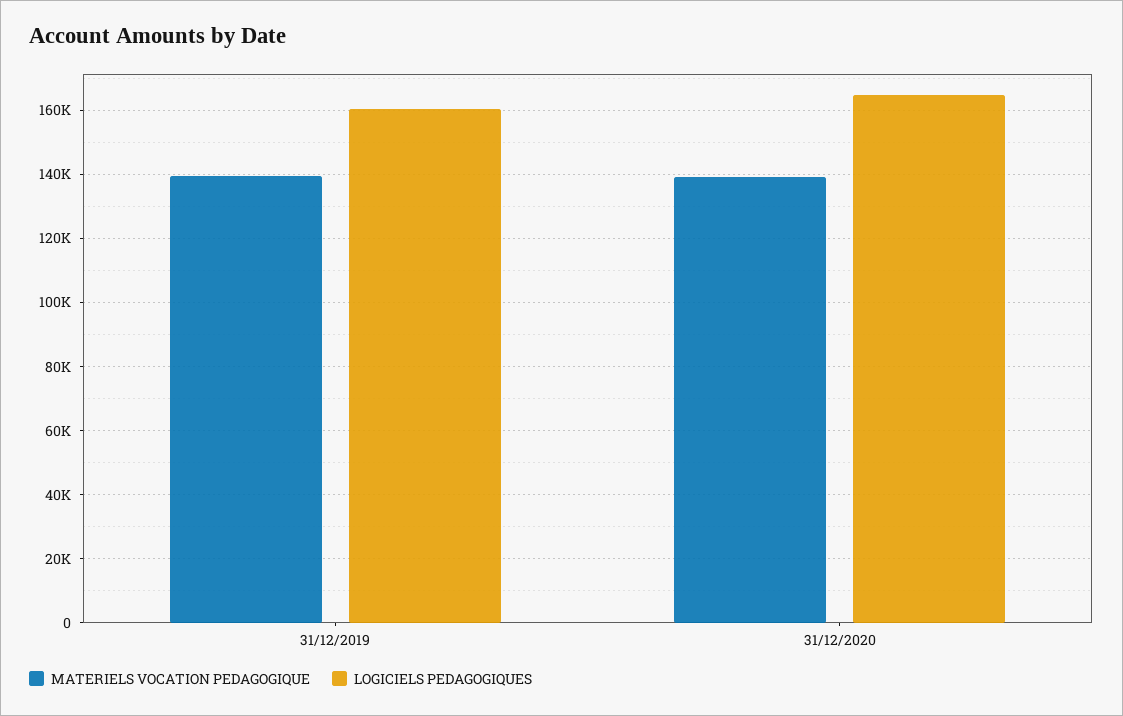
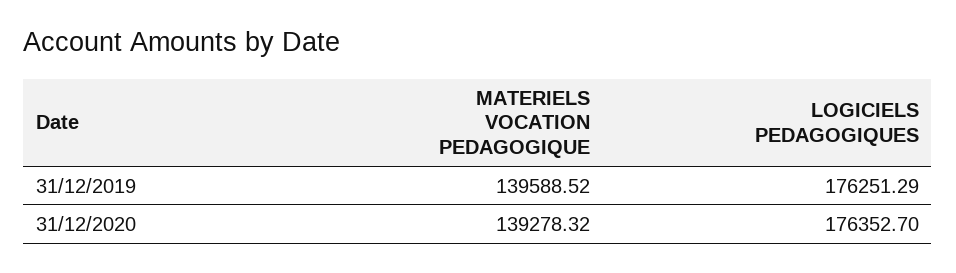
LOGICIELS PEDAGOGIQUES, 31/12/2019: 160000 -> 176251.29
LOGICIELS PEDAGOGIQUES, 31/12/2020: 164000 -> 176352.7

